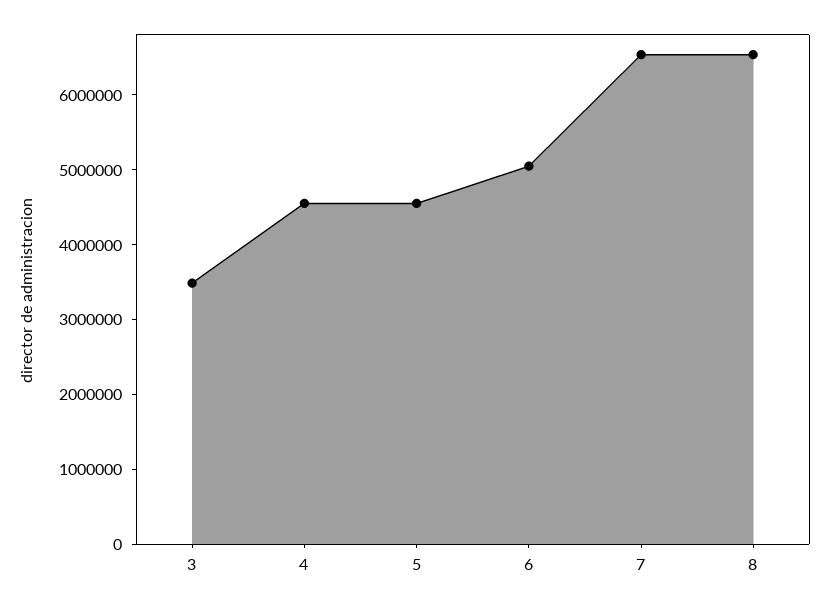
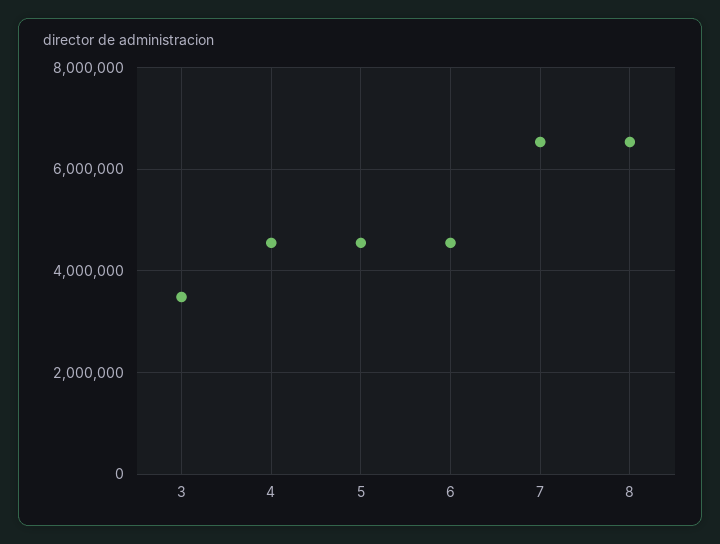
6: 5000000 -> 4600000

